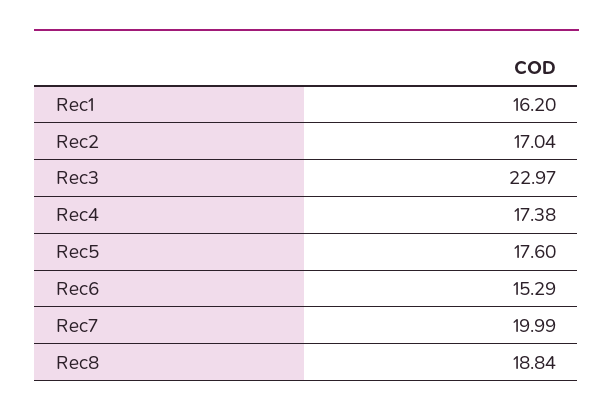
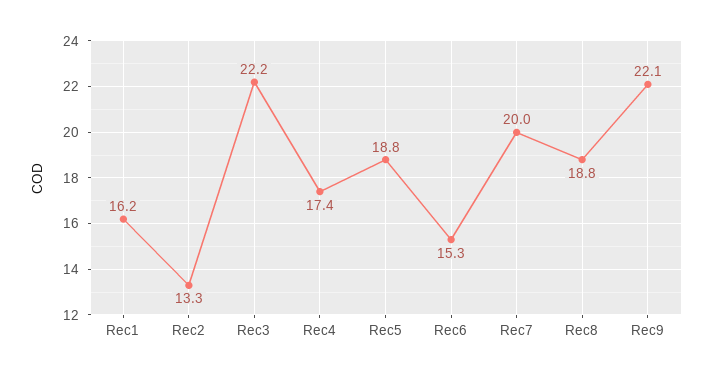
Rec2: 17.04 -> 13.3
Rec3: 22.97 -> 22.2
Rec5: 17.6 -> 18.8
Rec9: none -> 22.1

